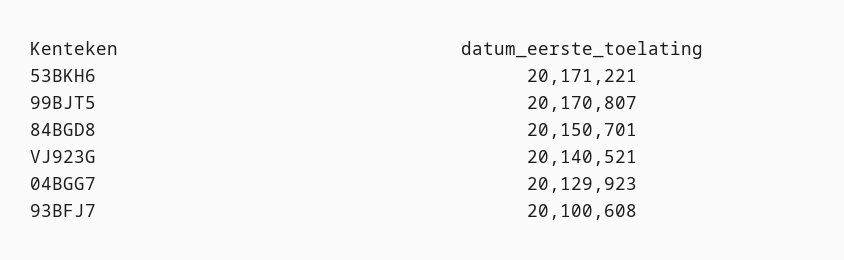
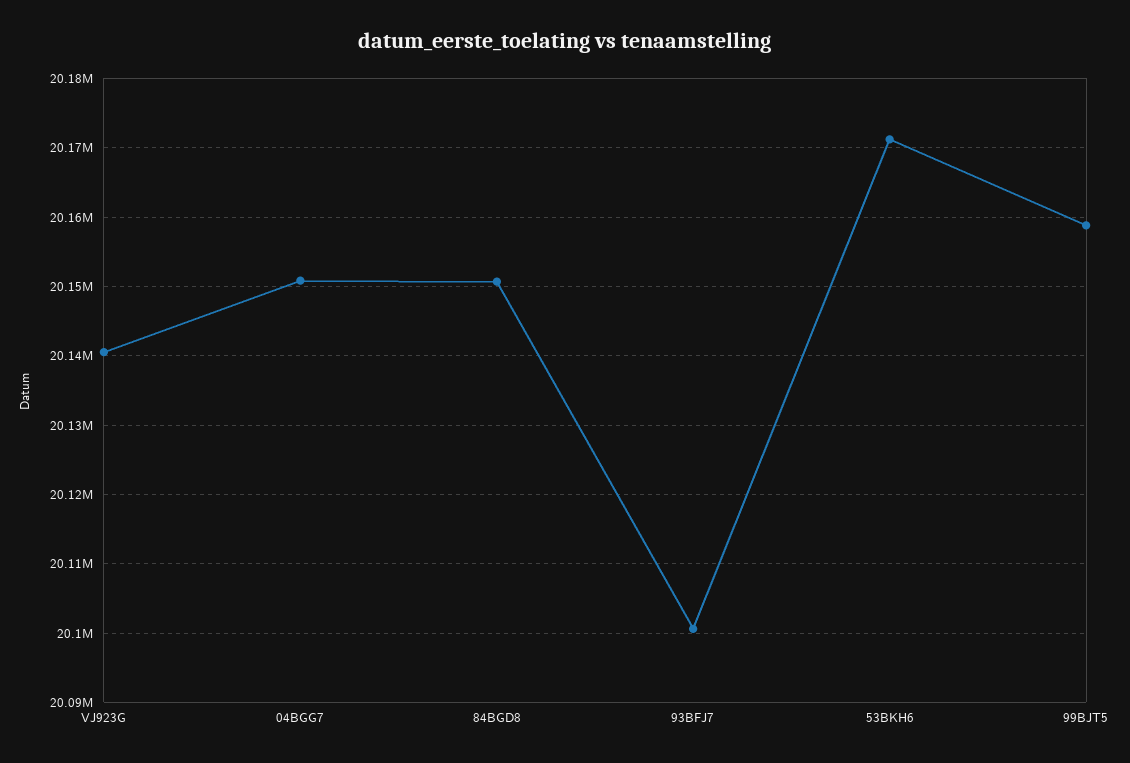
99BJT5: 20170807 -> 20159000
04BGG7: 20129923 -> 20151000

